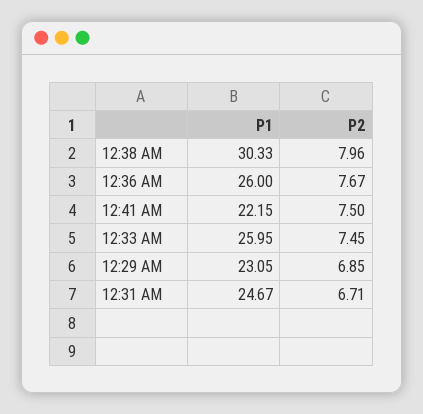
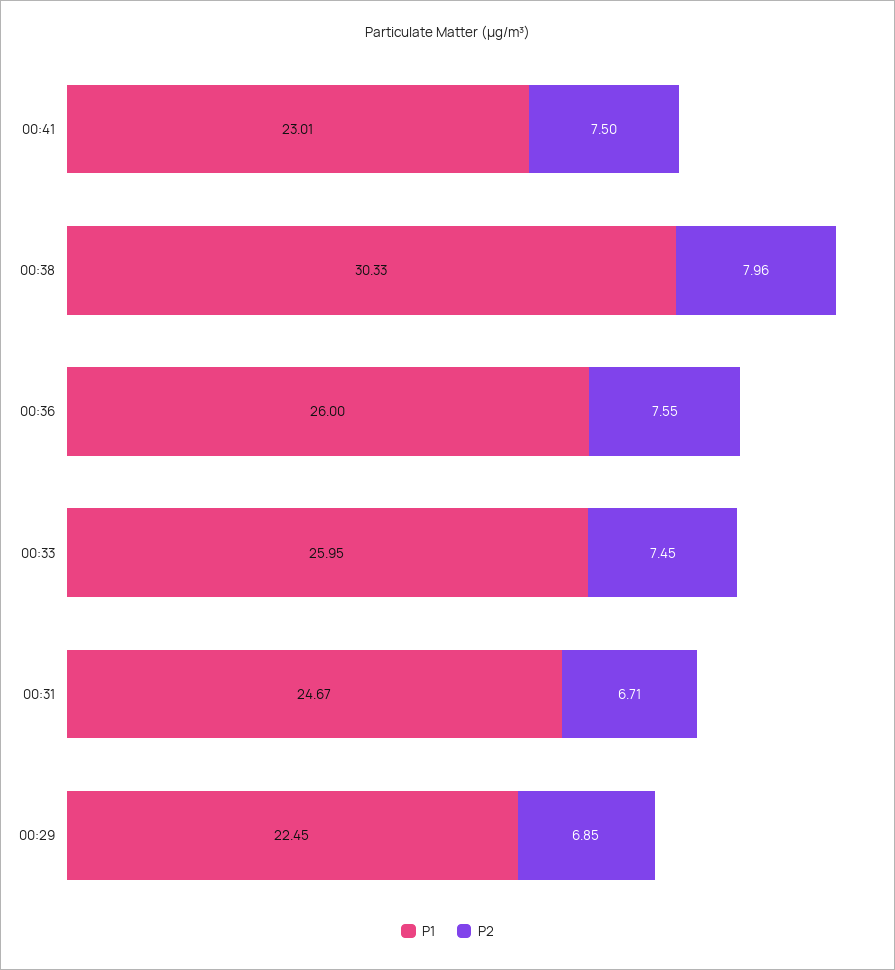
P2, 12:36 AM: 7.67 -> 7.55
P1, 12:41 AM: 22.15 -> 23.01
P1, 12:29 AM: 23.05 -> 22.45

